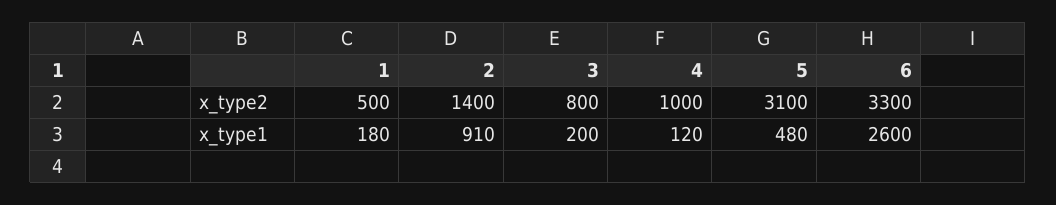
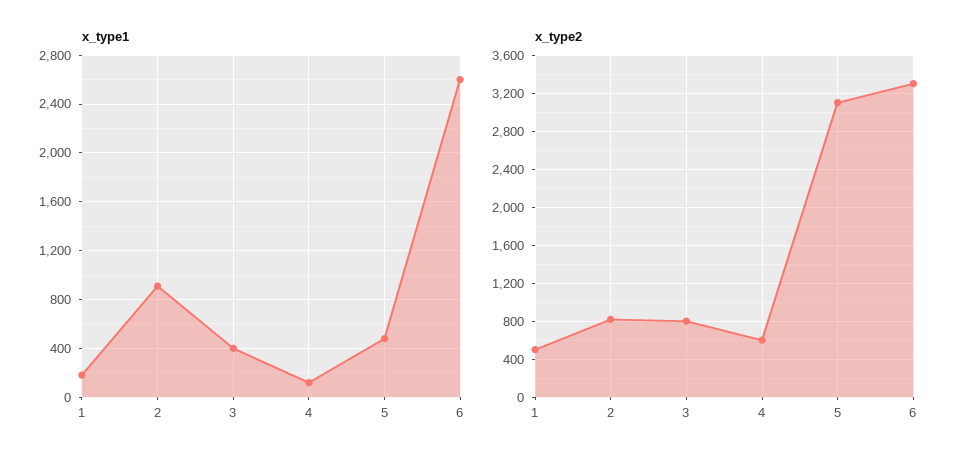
x_type2, 2: 1400 -> 800
x_type2, 4: 1000 -> 600
x_type1, 3: 200 -> 400

